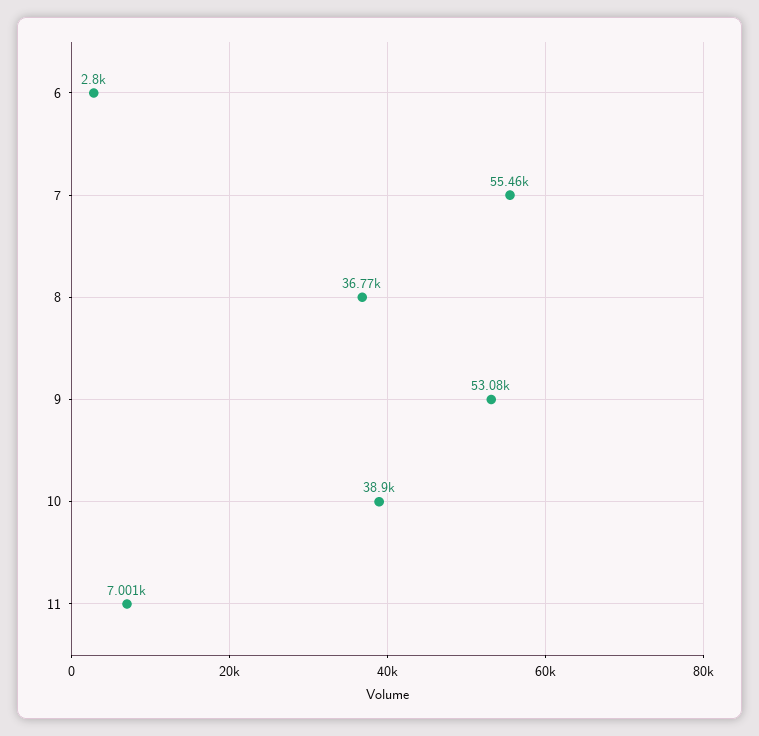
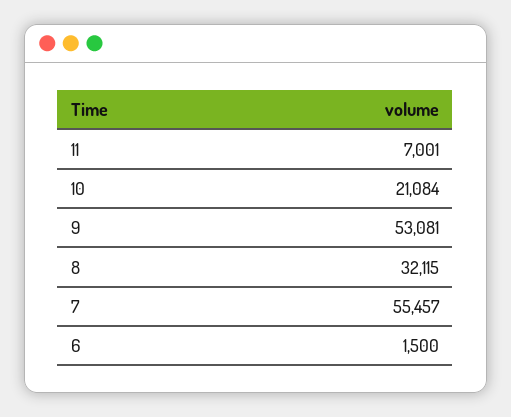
6: 2800 -> 1500
8: 36770 -> 32115
10: 38900 -> 21084

